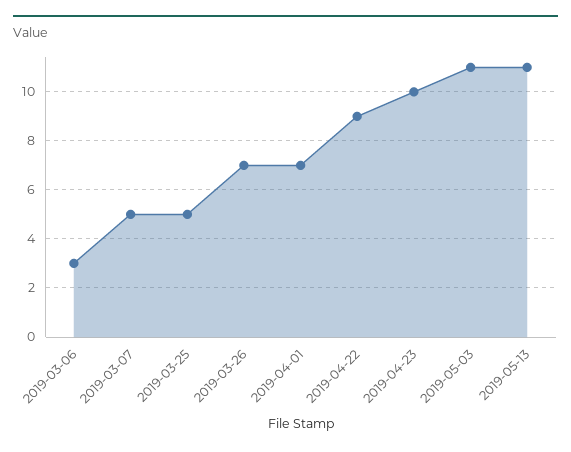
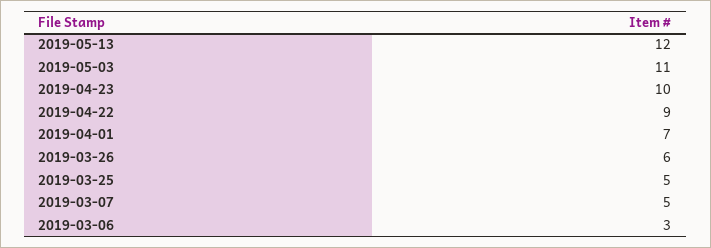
2019-03-26: 7 -> 6
2019-05-13: 11 -> 12

